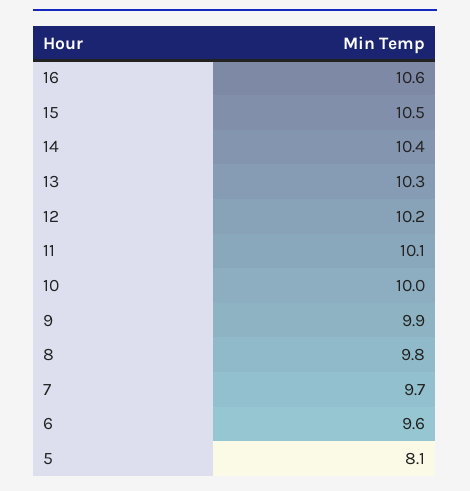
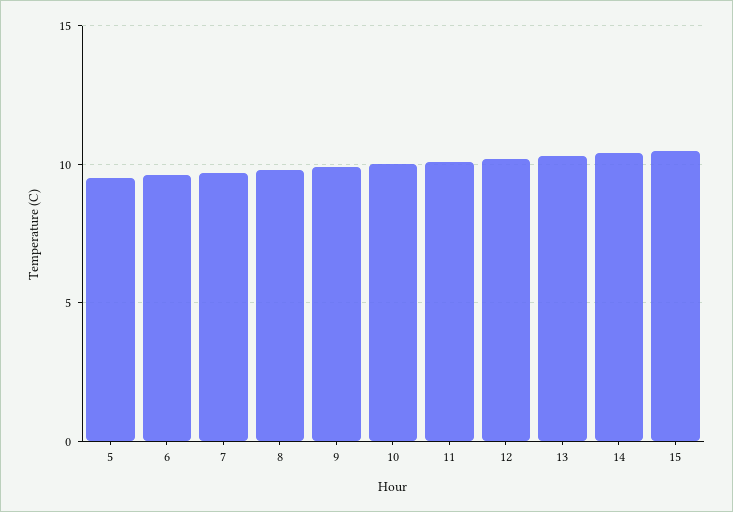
16: 10.6 -> none
5: 8.1 -> 9.5

